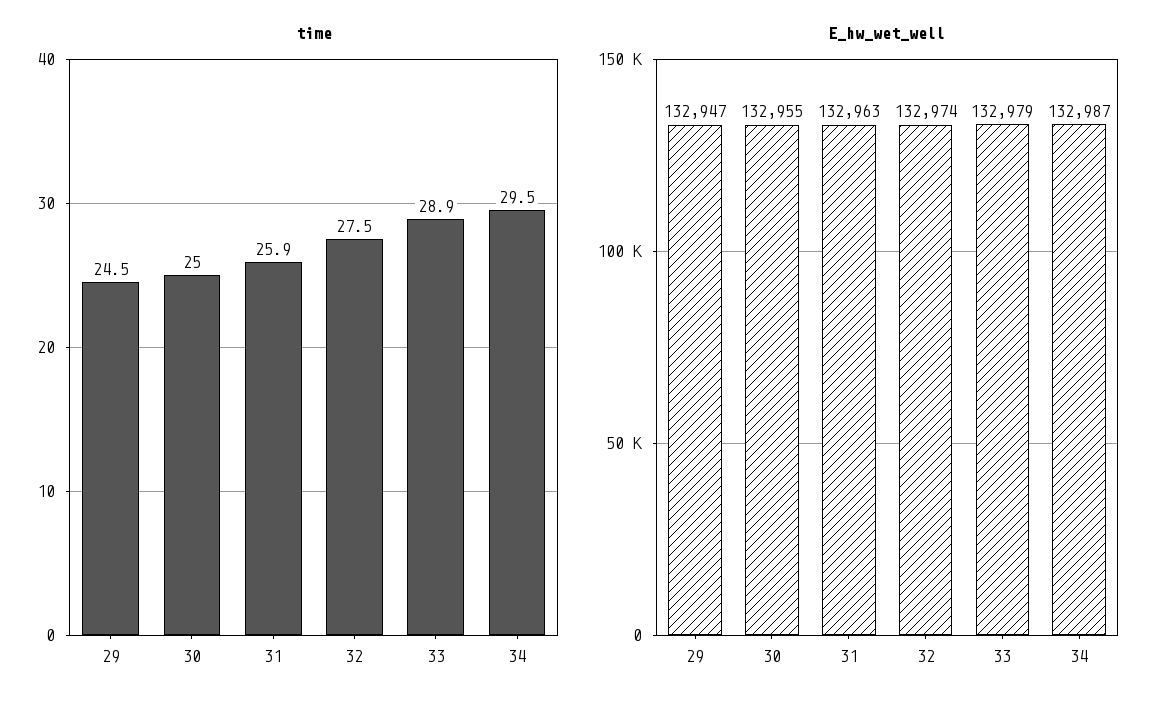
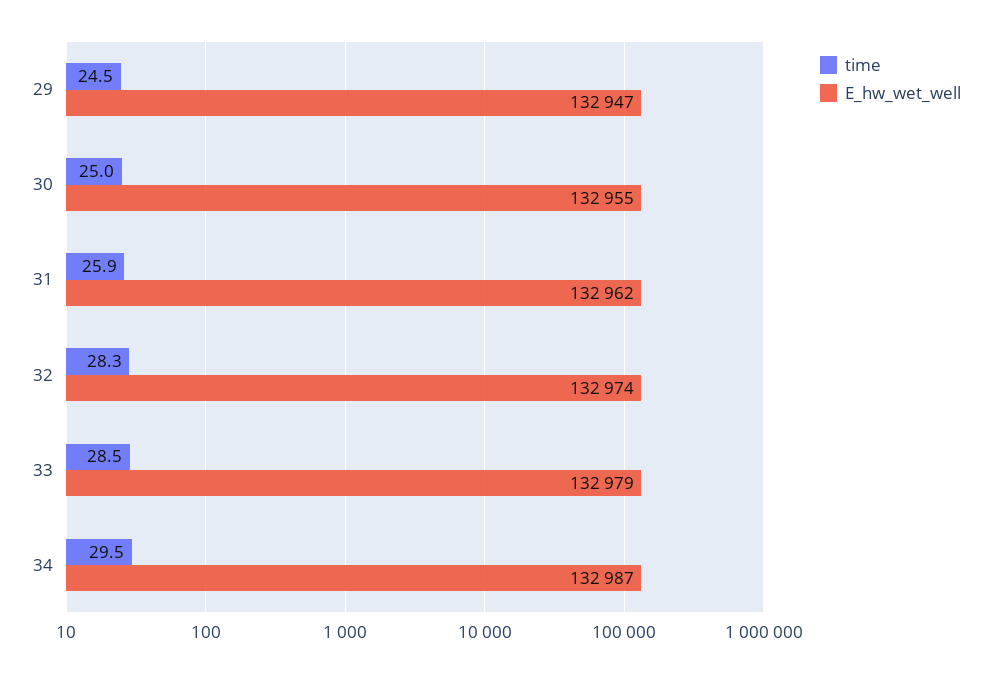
time, 32: 27.5 -> 28.3
time, 33: 28.9 -> 28.5
E_hw_wet_well, 31: 132963 -> 132962

